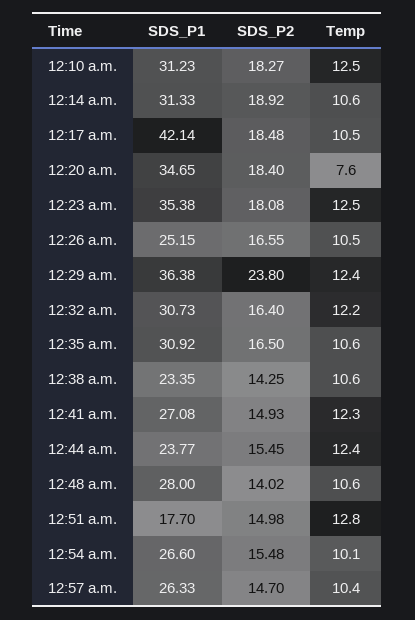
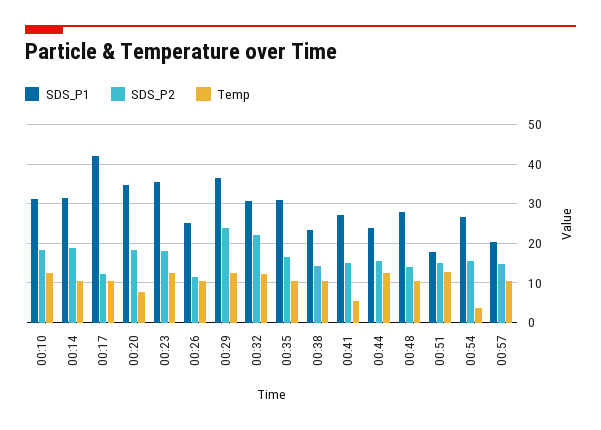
SDS_P2, 12:17 a.m.: 18.48 -> 12
SDS_P2, 12:26 a.m.: 16.55 -> 12
SDS_P2, 12:32 a.m.: 16.4 -> 22
Temp, 12:41 a.m.: 12.3 -> 6
Temp, 12:54 a.m.: 10.1 -> 4
SDS_P1, 12:57 a.m.: 26.33 -> 20

